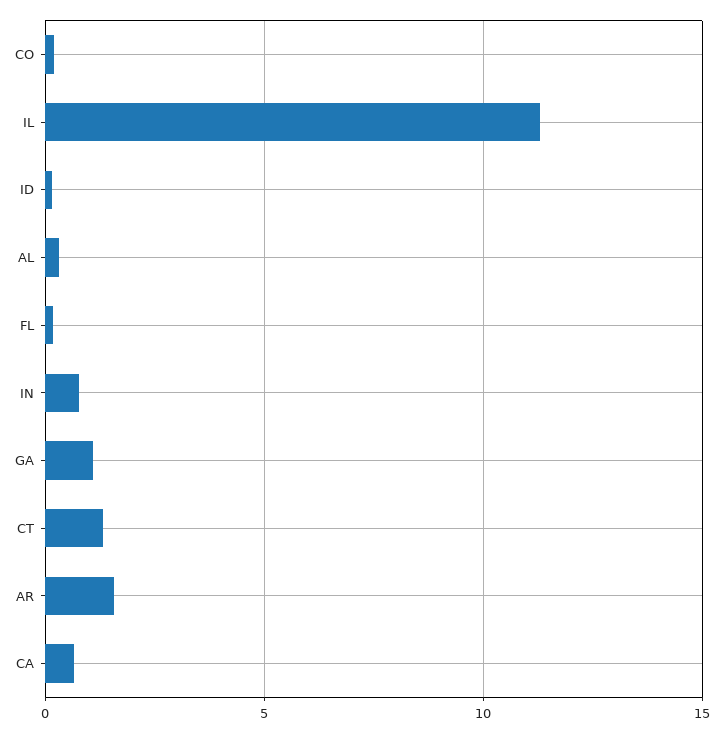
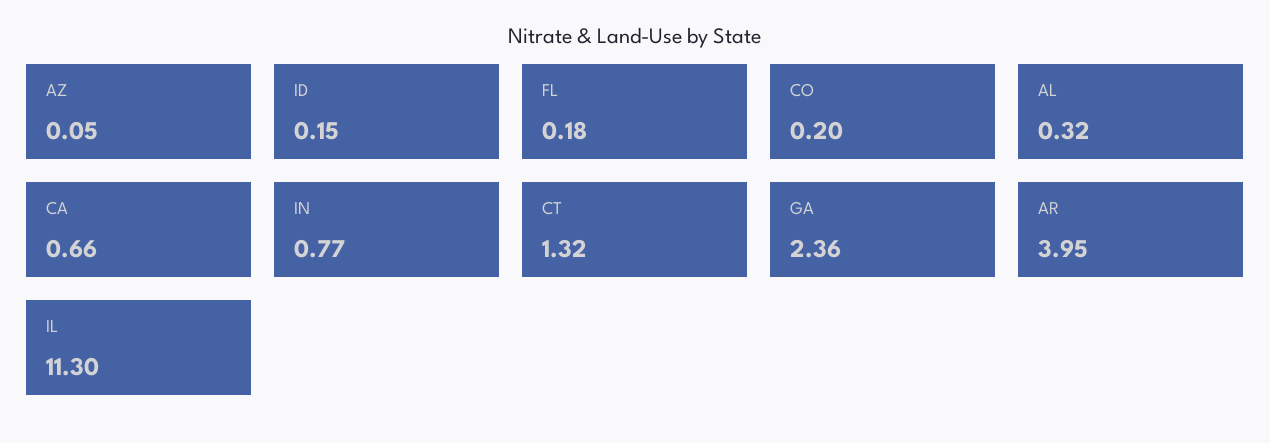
GA: 1 -> 2.36
AR: 1.5 -> 3.95
AZ: none -> 0.05

